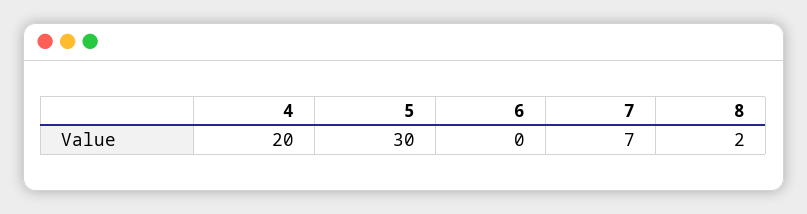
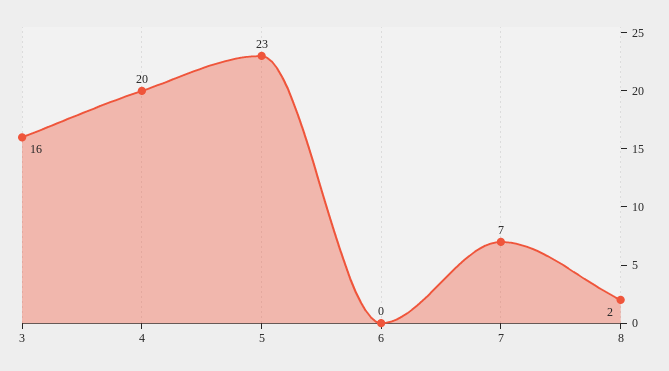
5: 30 -> 23
3: none -> 16

